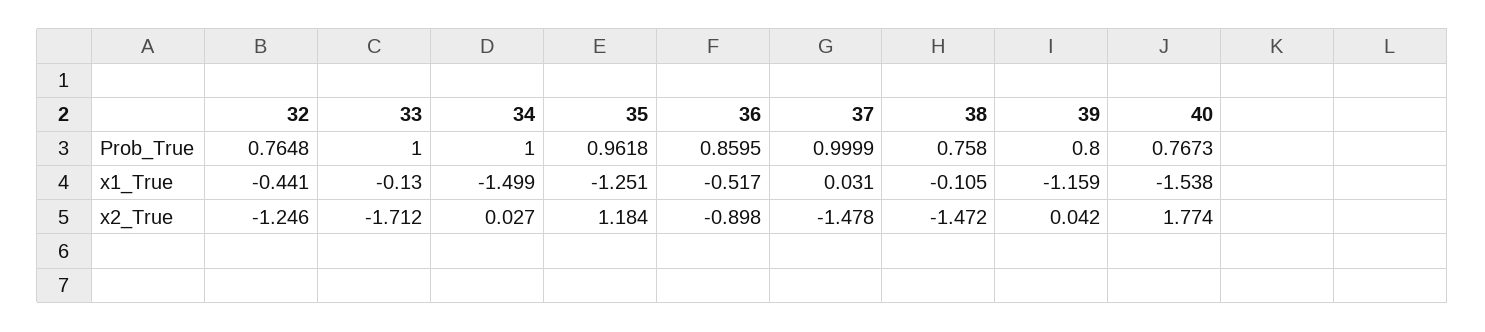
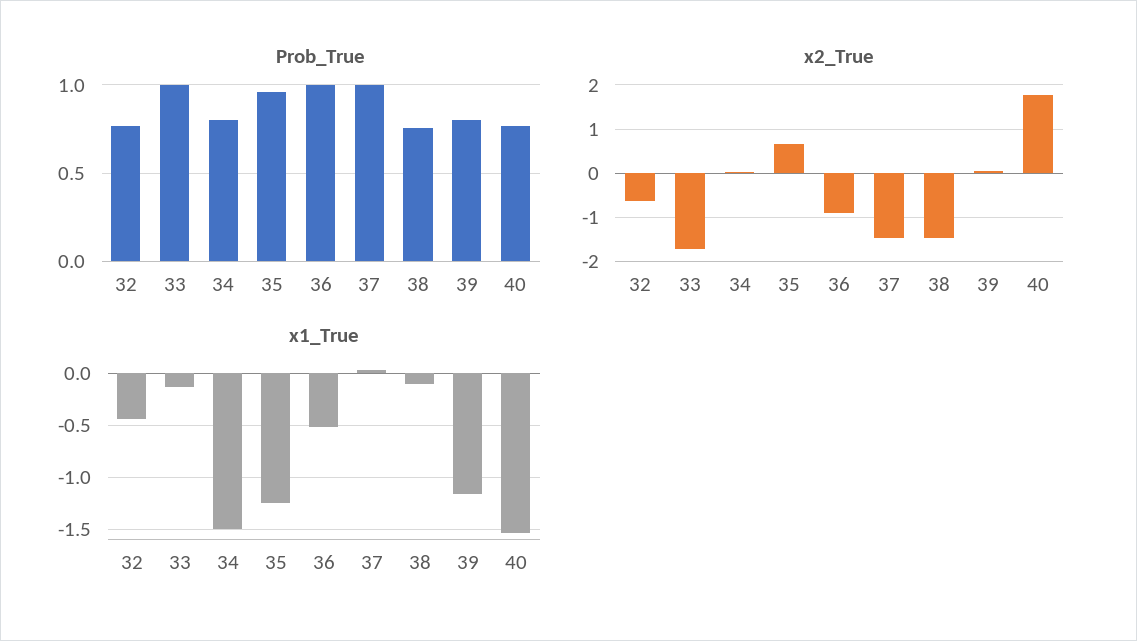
Prob_True, 34: 1 -> 0.8
Prob_True, 36: 0.8595 -> 1
x2_True, 32: -1.246 -> -0.6
x2_True, 35: 1.184 -> 0.6

